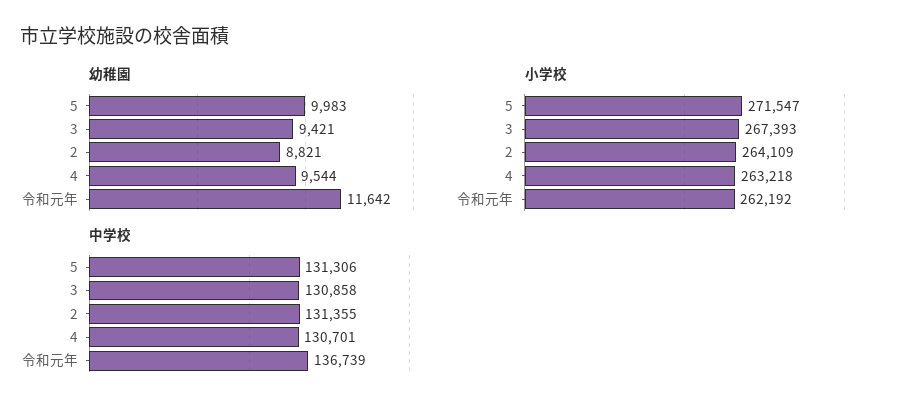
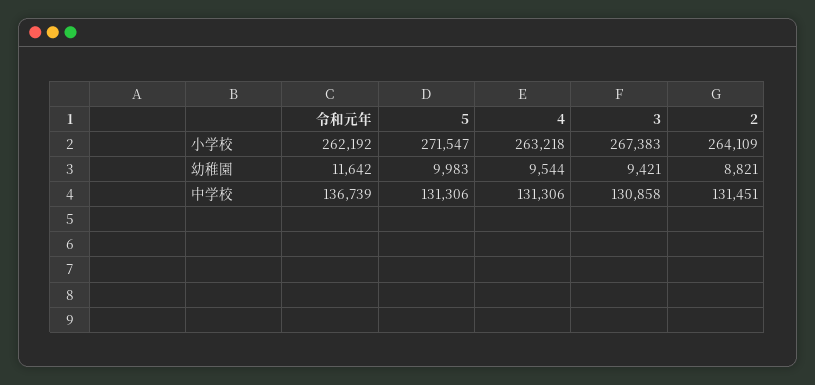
小学校, 3: 267393 -> 267383
中学校, 2: 131355 -> 131451
中学校, 4: 130701 -> 131306

